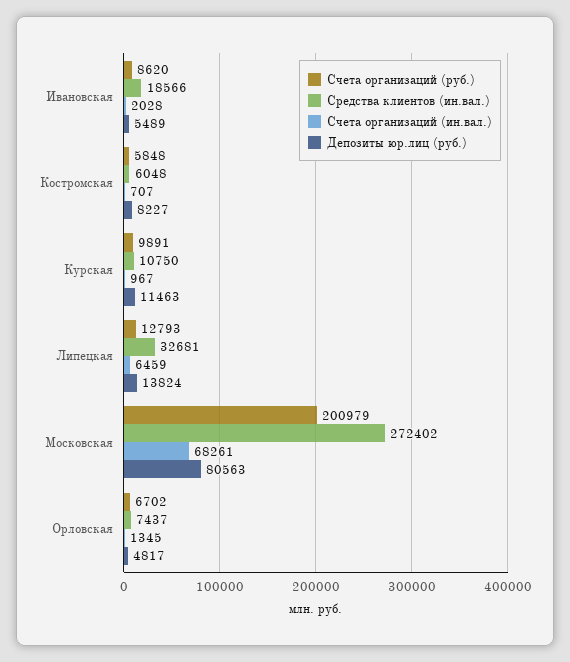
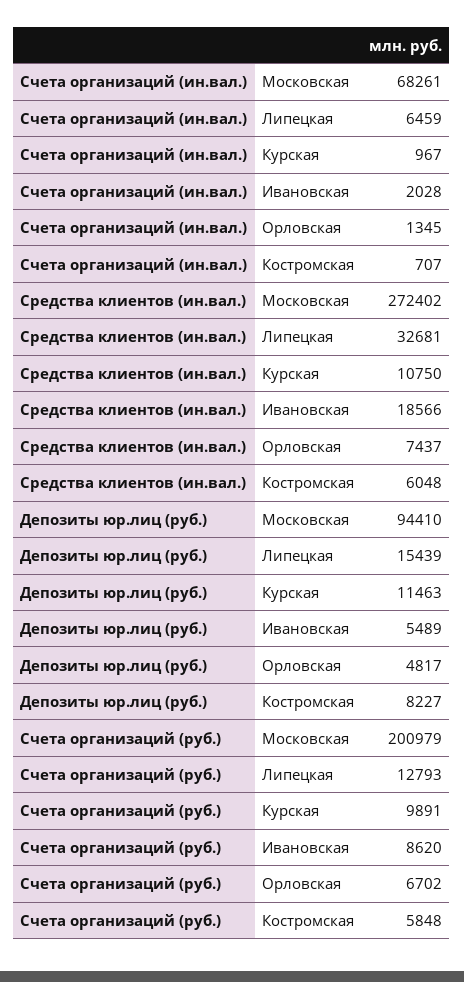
Депозиты юр.лиц (руб.), Липецкая: 13824 -> 15439
Депозиты юр.лиц (руб.), Московская: 80563 -> 94410

